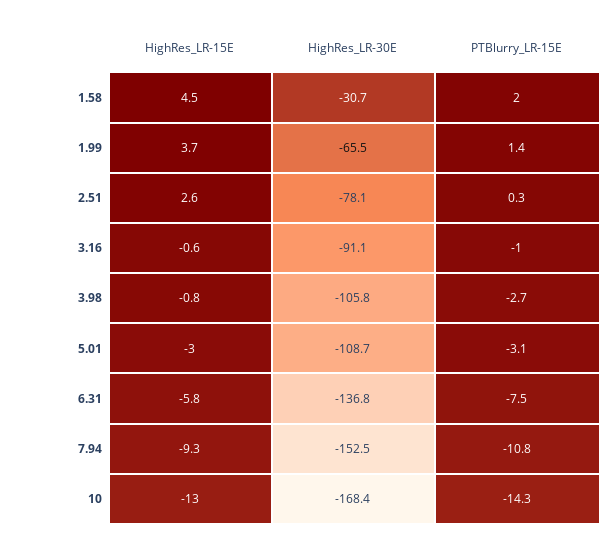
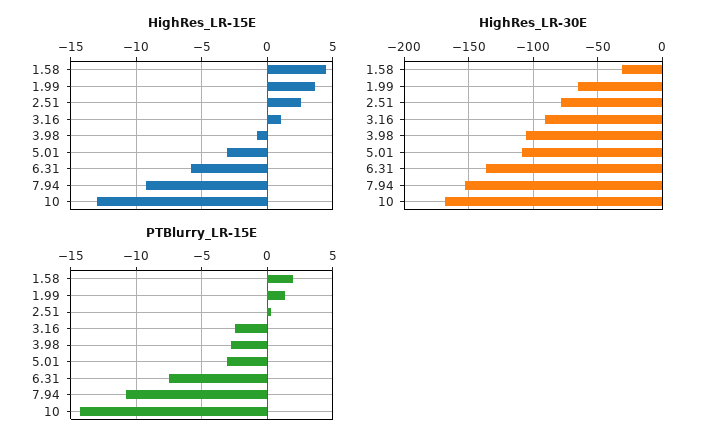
HighRes_LR-15E, 3.16: -0.6 -> 1
PTBlurry_LR-15E, 3.16: -1 -> -2.5

